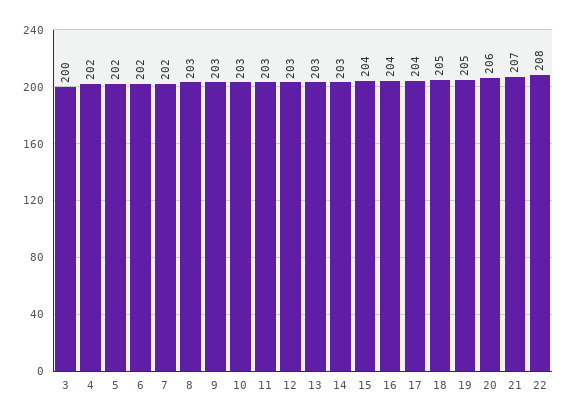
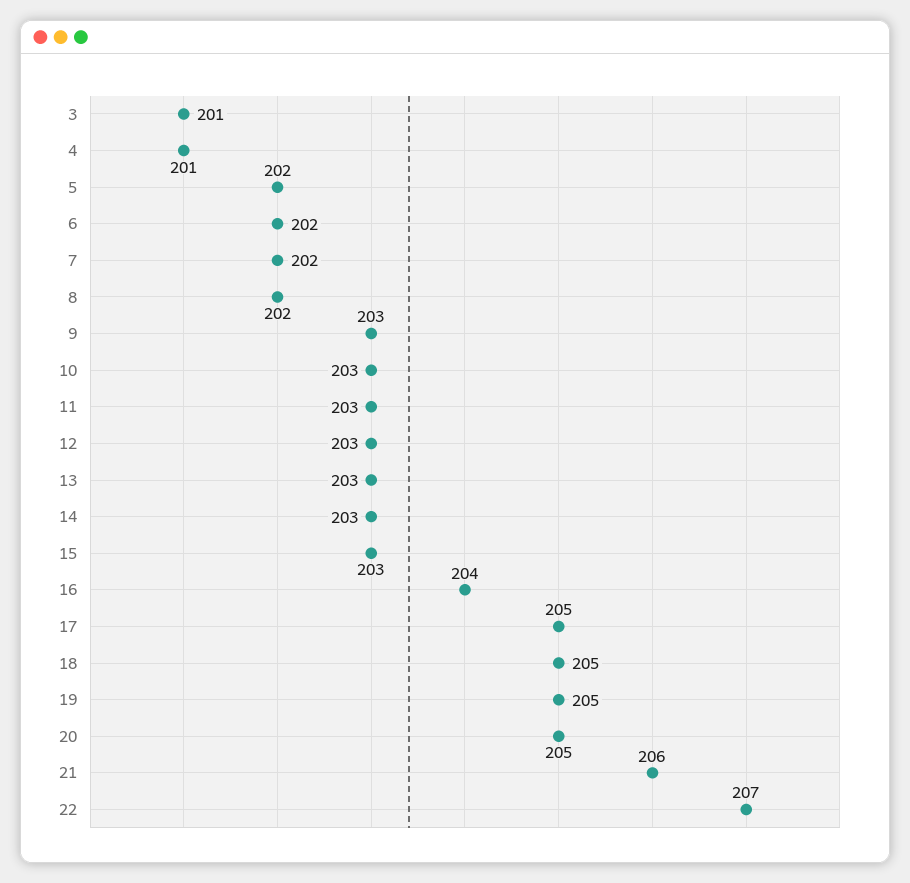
3: 200 -> 201
4: 202 -> 201
8: 203 -> 202
15: 204 -> 203
17: 204 -> 205
20: 206 -> 205
21: 207 -> 206
22: 208 -> 207

